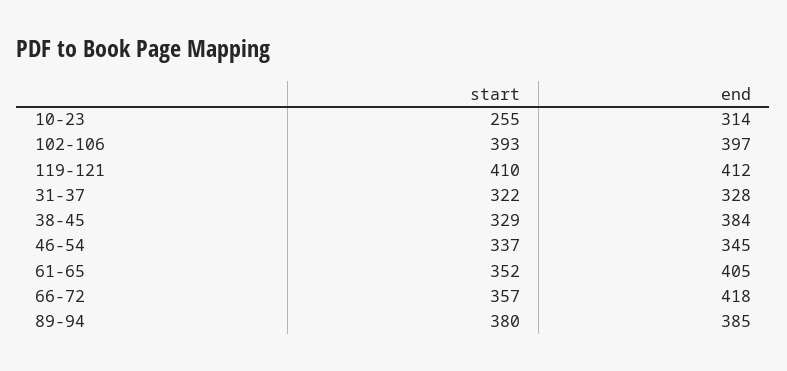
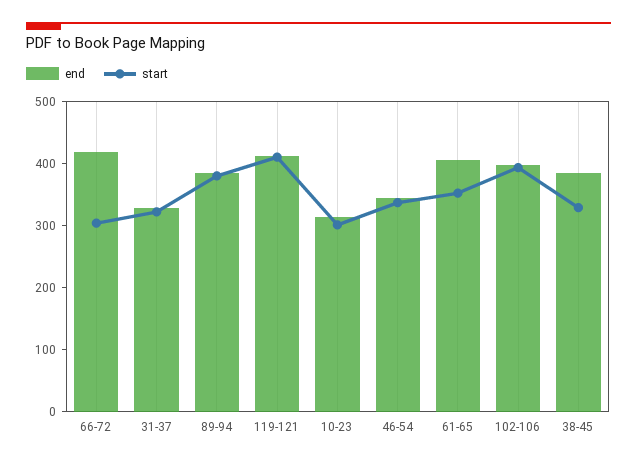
start, 10-23: 255 -> 300
start, 66-72: 357 -> 300

